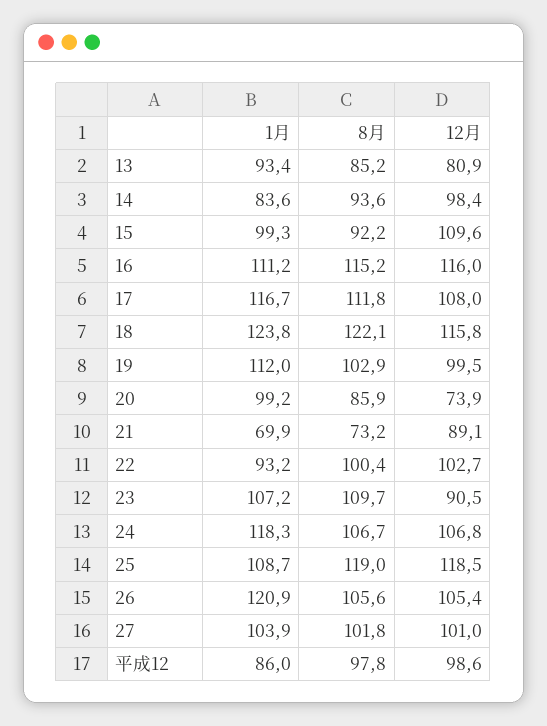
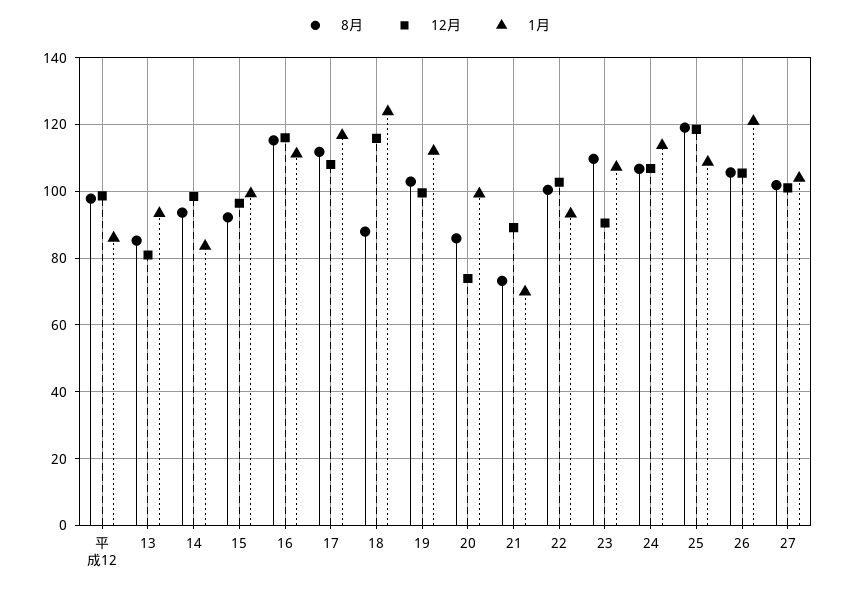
12月, 15: 109.6 -> 96
8月, 18: 122.1 -> 88
1月, 24: 118.3 -> 114

